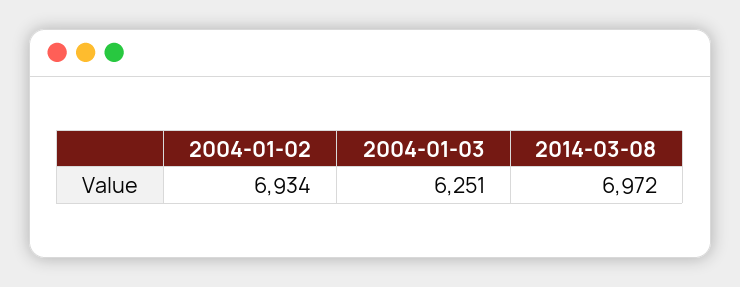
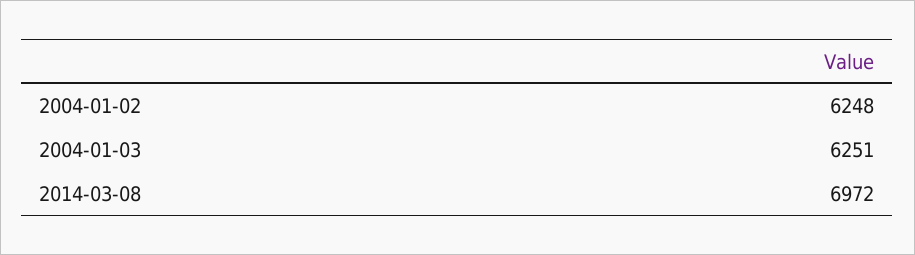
2004-01-02: 6934 -> 6248

